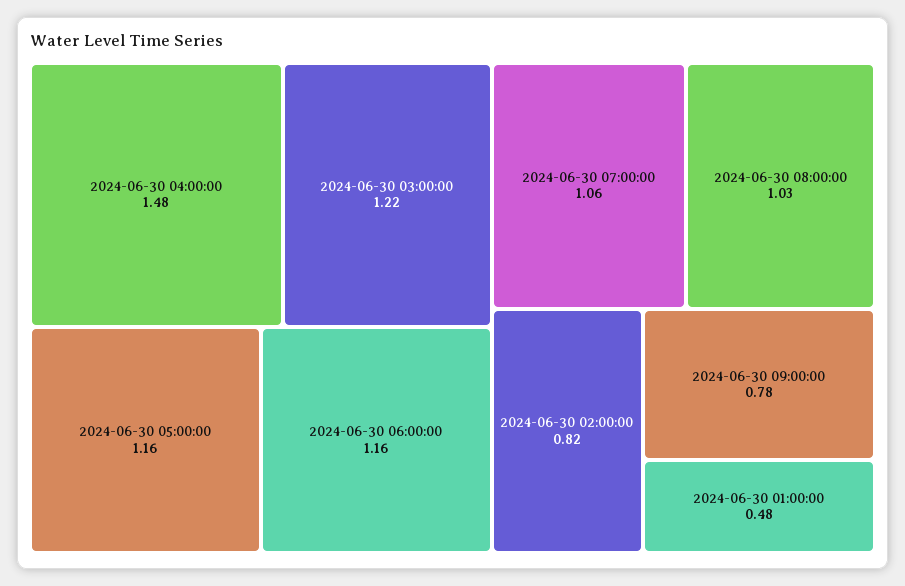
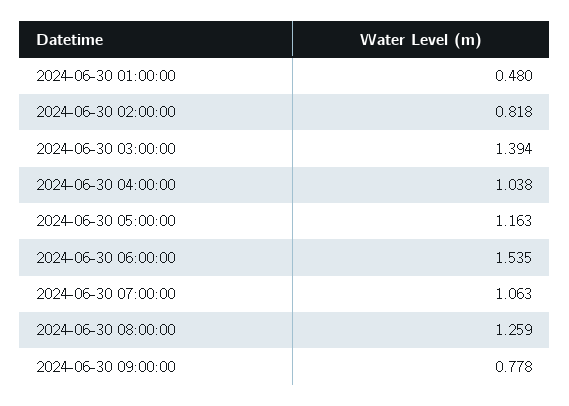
2024-06-30 04:00:00: 1.48 -> 1.038
2024-06-30 03:00:00: 1.22 -> 1.394
2024-06-30 06:00:00: 1.16 -> 1.535
2024-06-30 08:00:00: 1.03 -> 1.259

